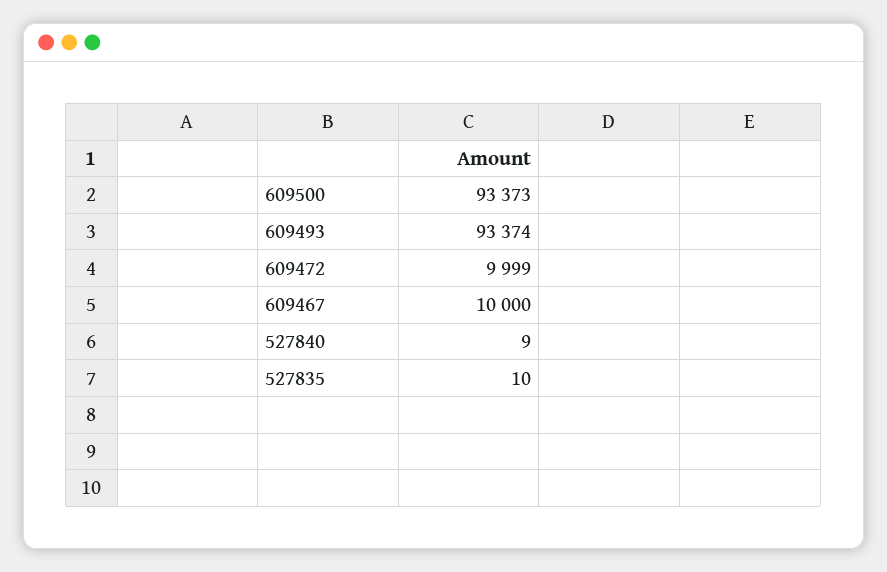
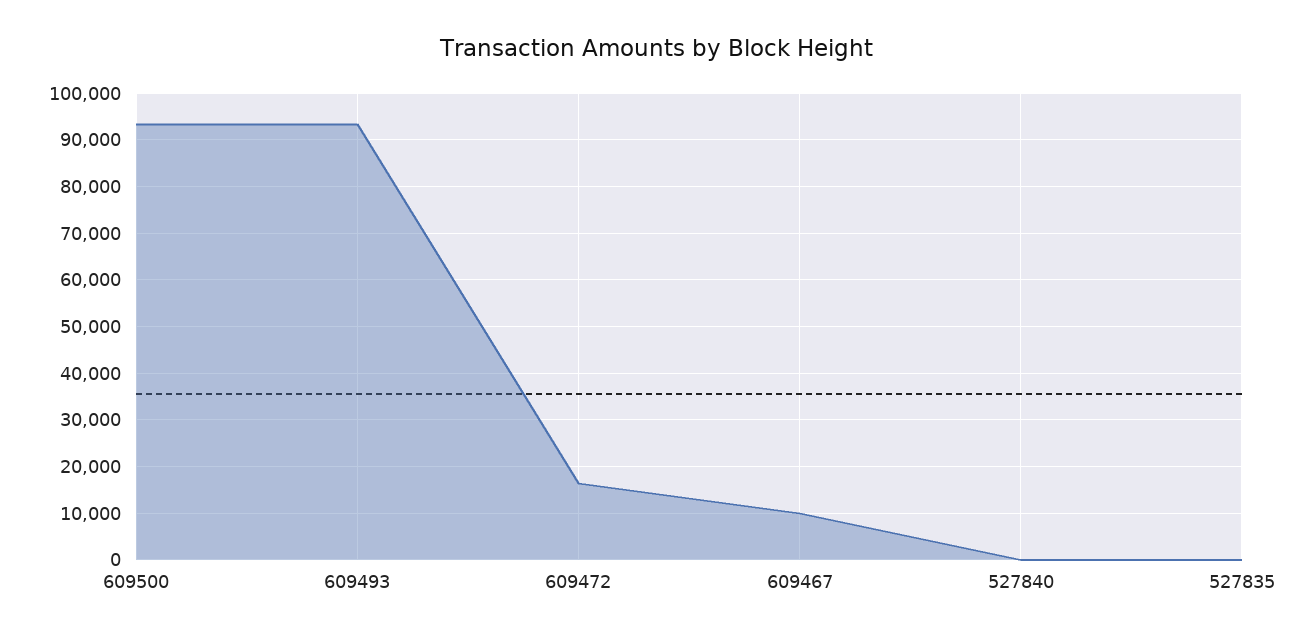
609472: 9999 -> 16000

